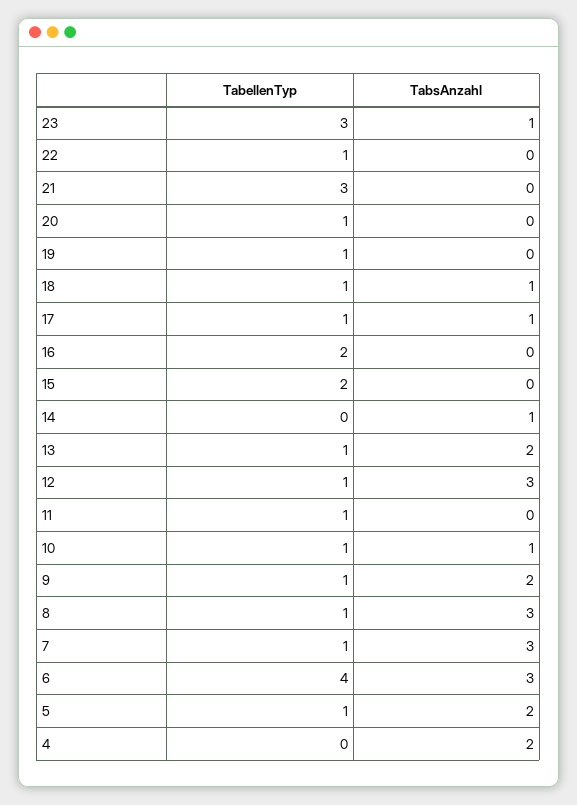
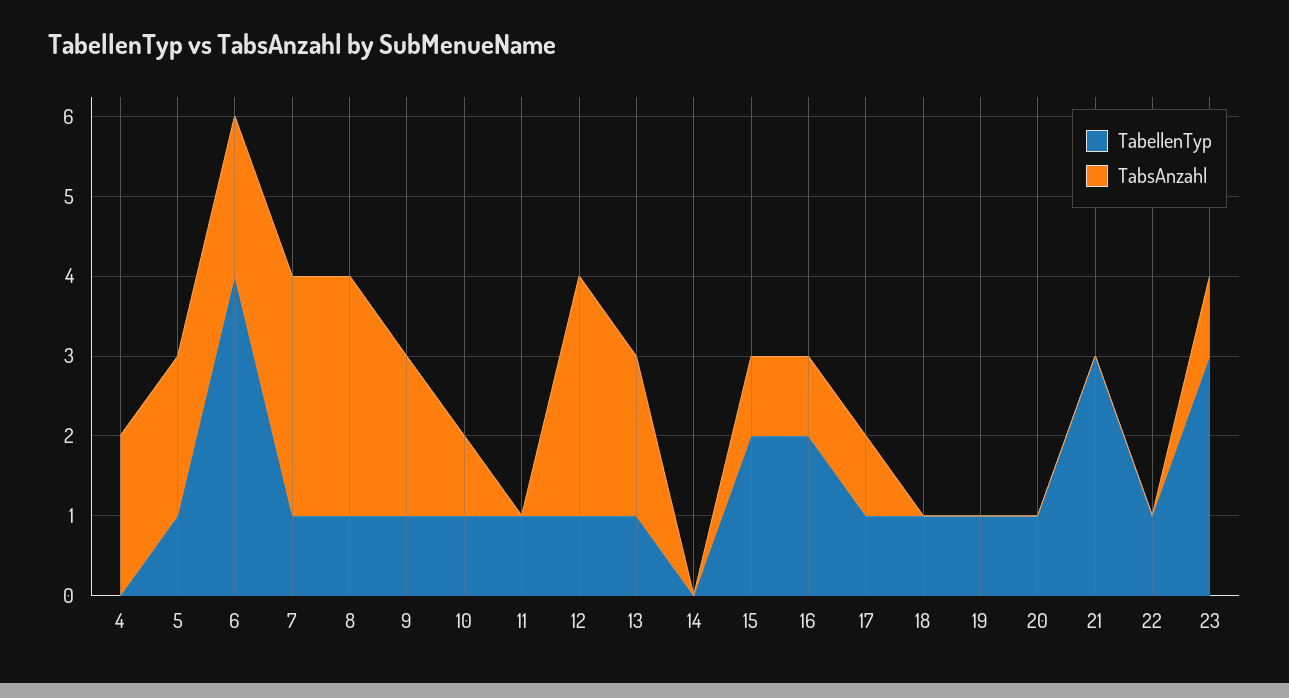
TabsAnzahl, 18: 1 -> 0
TabsAnzahl, 16: 0 -> 1
TabsAnzahl, 15: 0 -> 1
TabsAnzahl, 14: 1 -> 0
TabsAnzahl, 6: 3 -> 2

